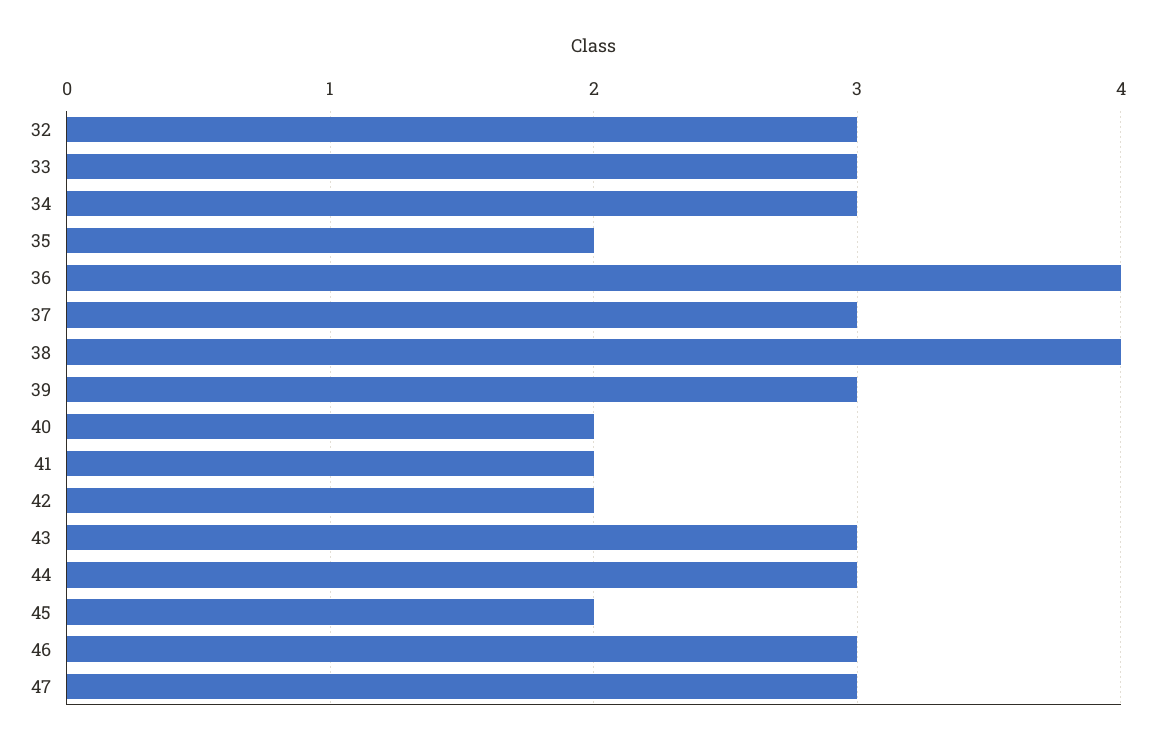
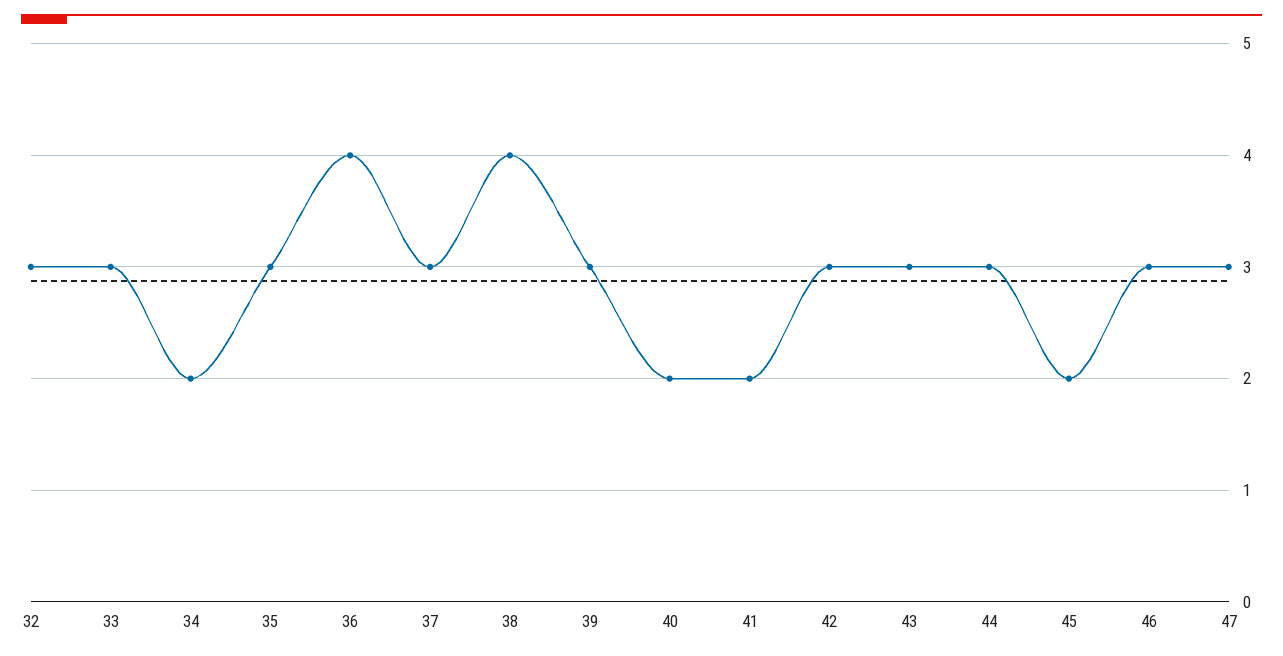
34: 3 -> 2
35: 2 -> 3
42: 2 -> 3

